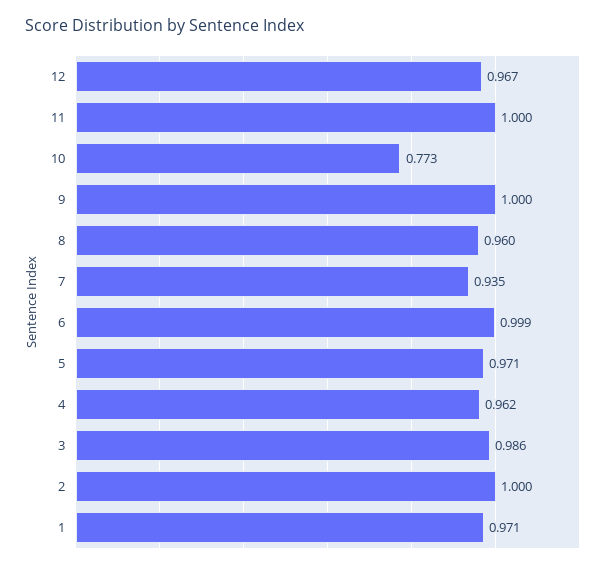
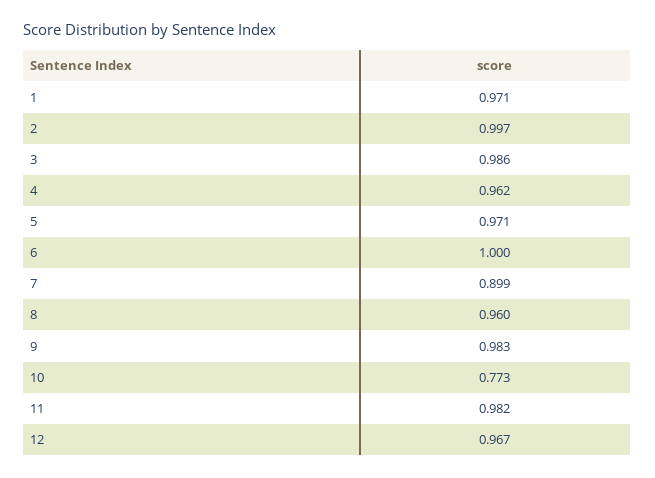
11: 1 -> 0.982
9: 1 -> 0.983
7: 0.935 -> 0.899
6: 0.999 -> 1
2: 1 -> 0.997

